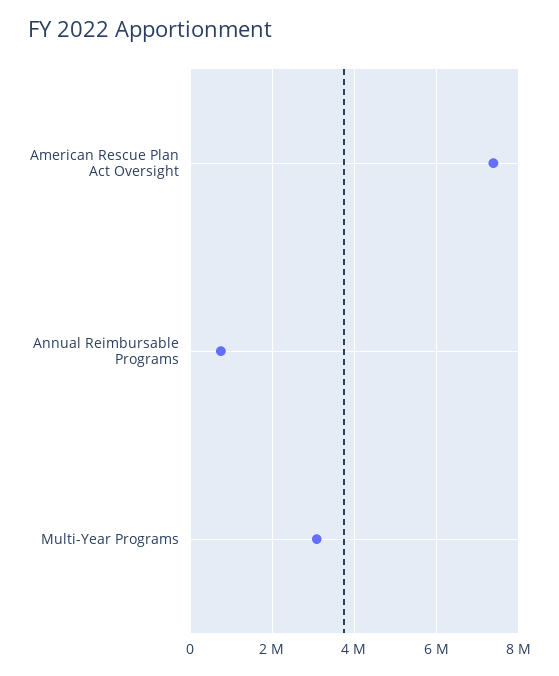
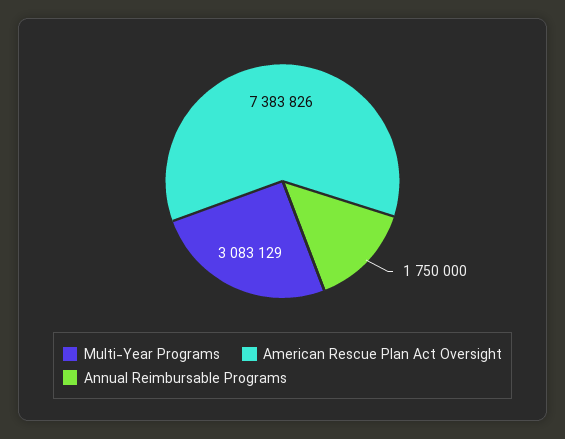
Annual Reimbursable Programs: 800000 -> 1750000

